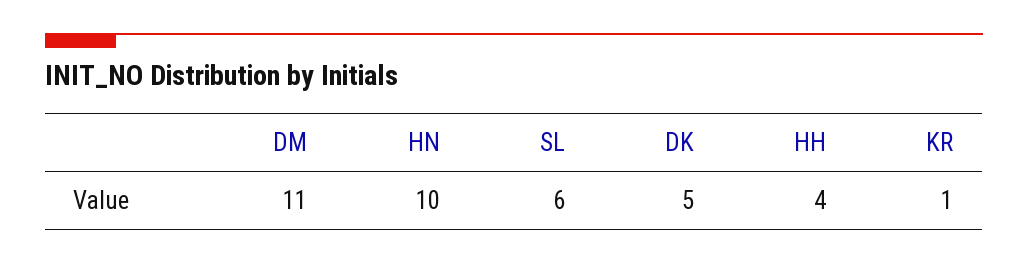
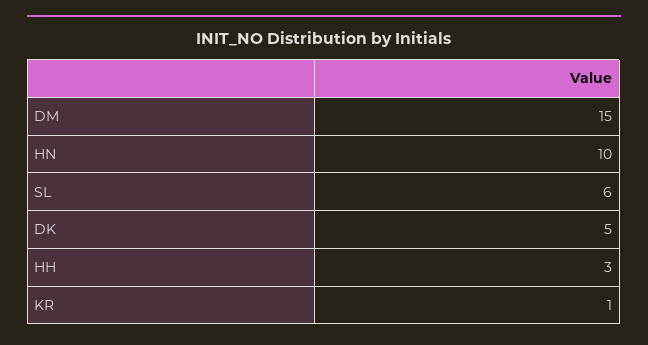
DM: 11 -> 15
HH: 4 -> 3

